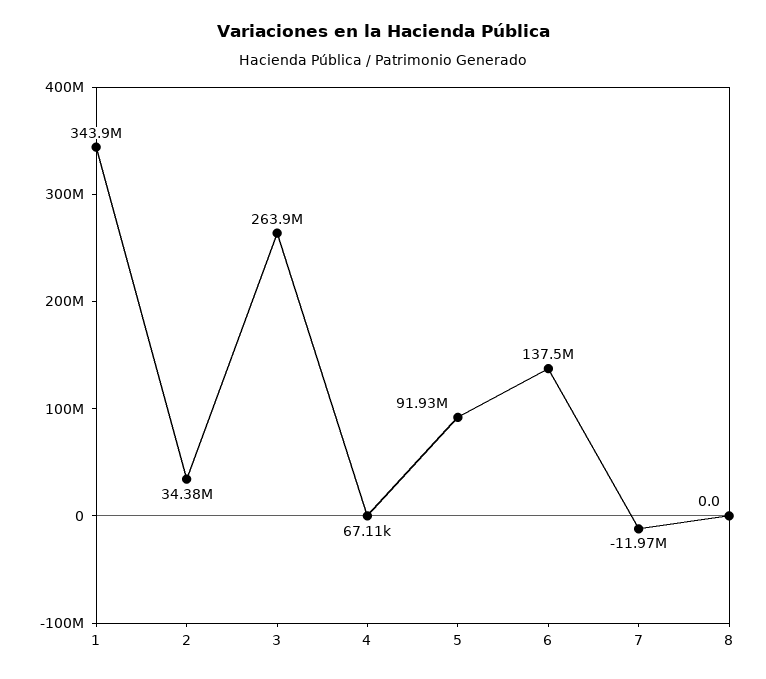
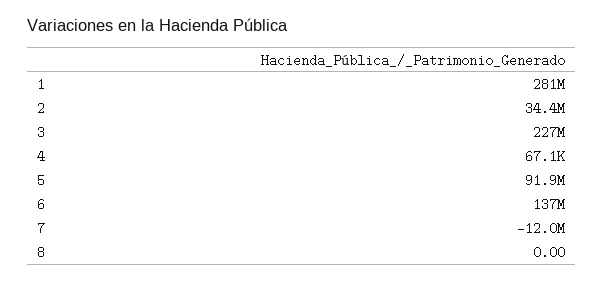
1: 343900000 -> 281000000
3: 263900000 -> 227000000

